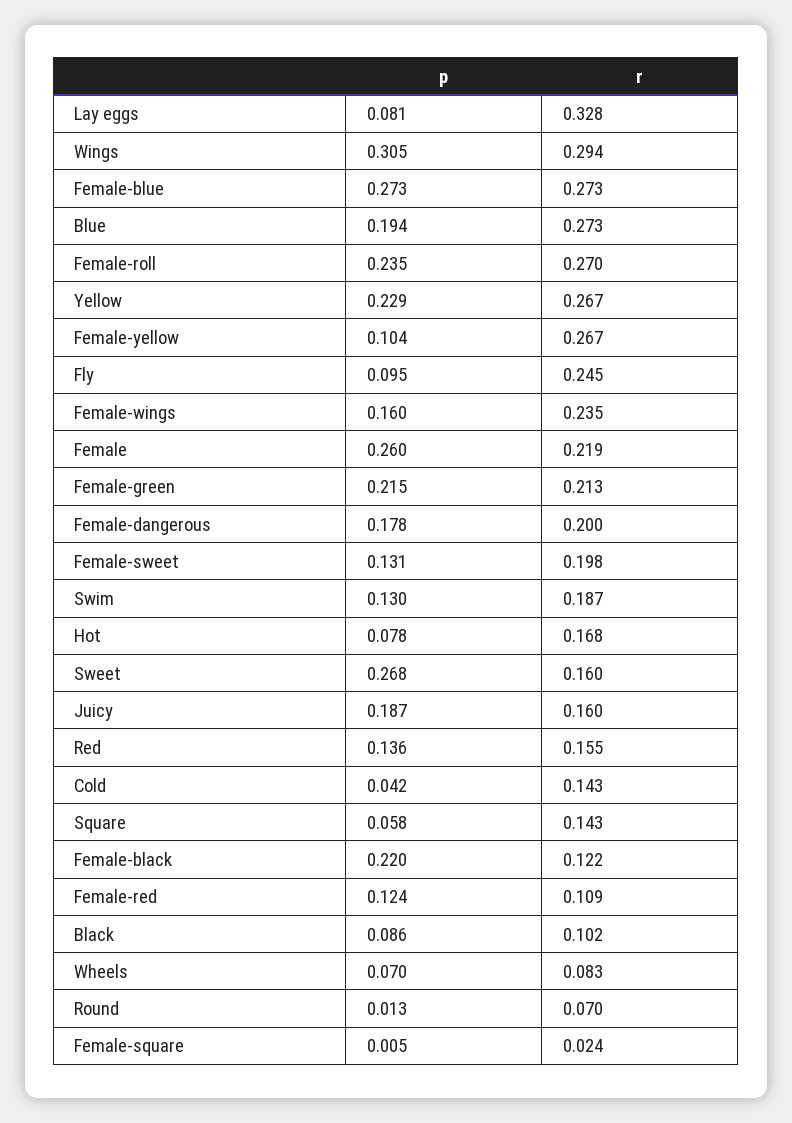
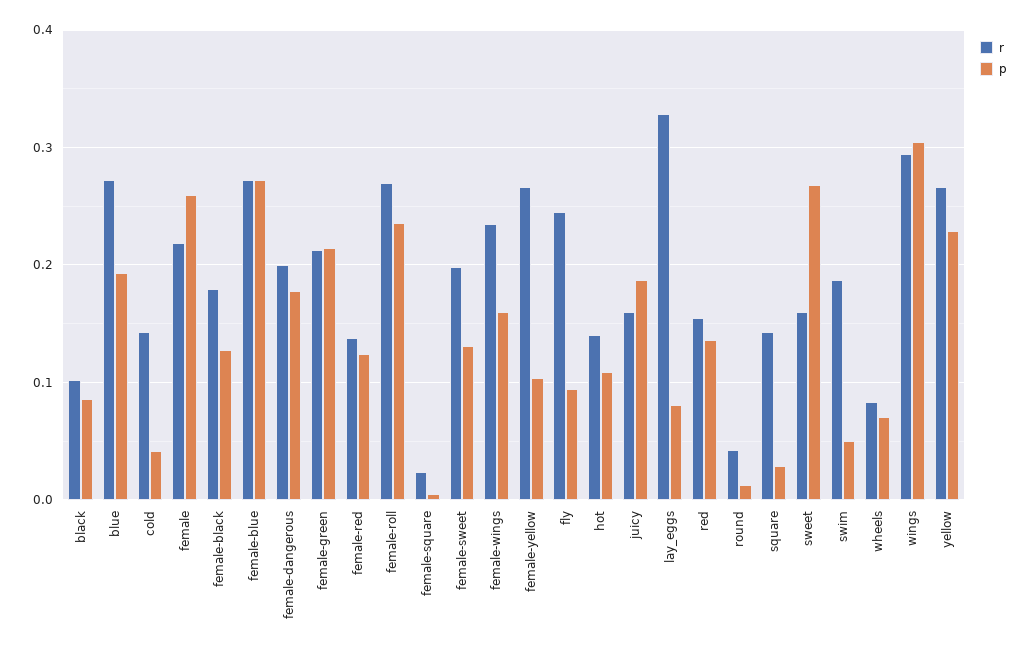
p, Swim: 0.13 -> 0.05
p, Hot: 0.078 -> 0.11
r, Hot: 0.168 -> 0.14
p, Square: 0.058 -> 0.03
p, Female-black: 0.22 -> 0.13
r, Female-black: 0.122 -> 0.18
r, Female-red: 0.109 -> 0.14
r, Round: 0.07 -> 0.04

